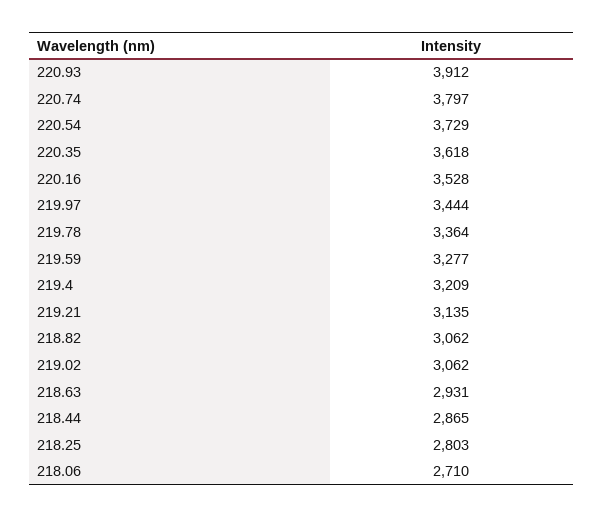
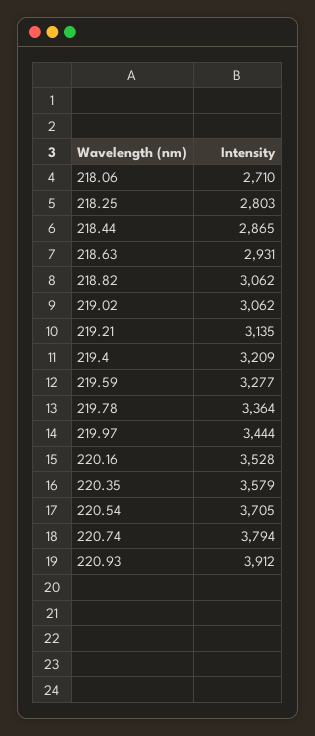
220.74: 3797 -> 3794
220.54: 3729 -> 3705
220.35: 3618 -> 3579

